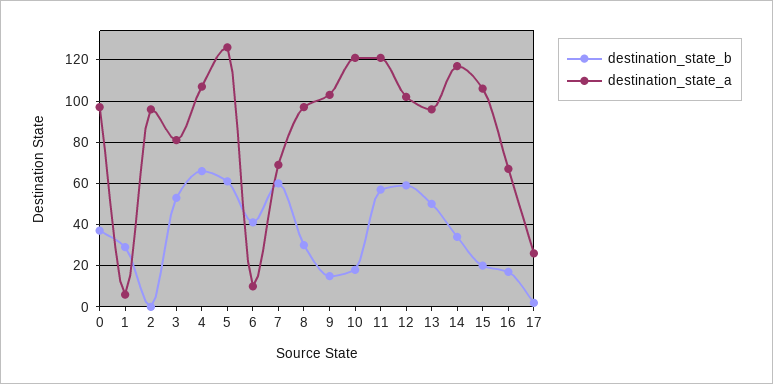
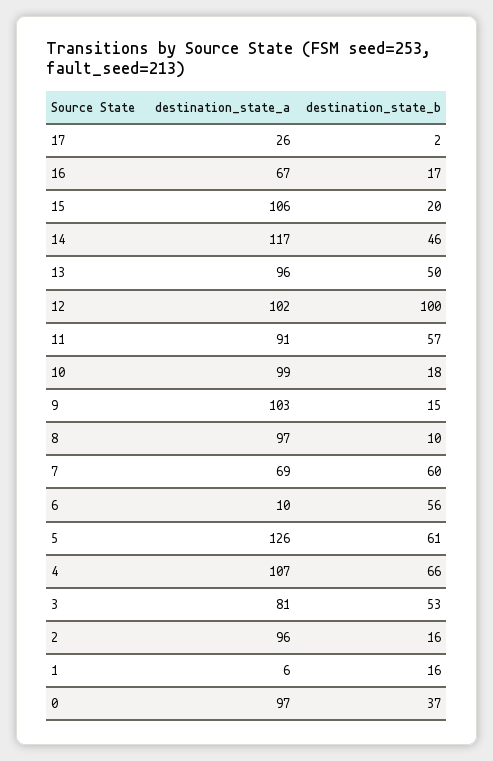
destination_state_b, 1: 30 -> 16
destination_state_b, 2: 0 -> 16
destination_state_b, 6: 40 -> 56
destination_state_b, 8: 30 -> 10
destination_state_a, 10: 120 -> 99
destination_state_a, 11: 120 -> 91
destination_state_b, 12: 60 -> 100
destination_state_b, 14: 35 -> 46

